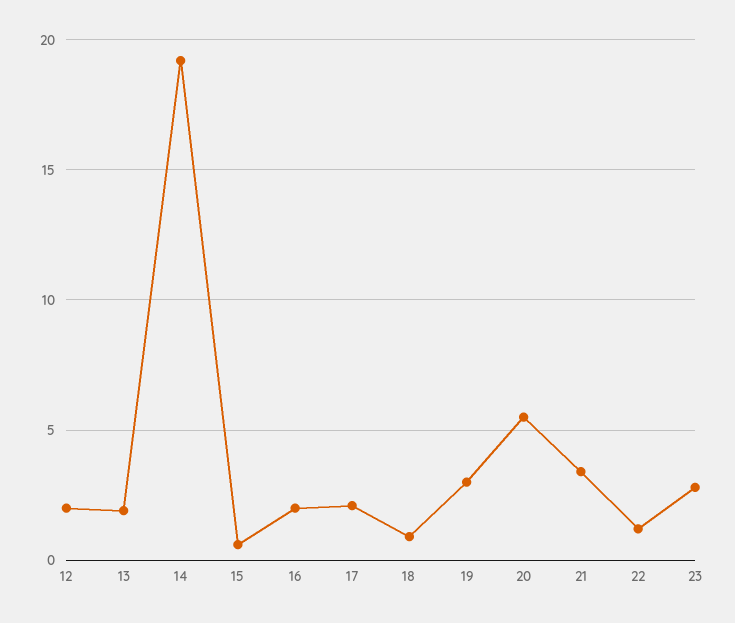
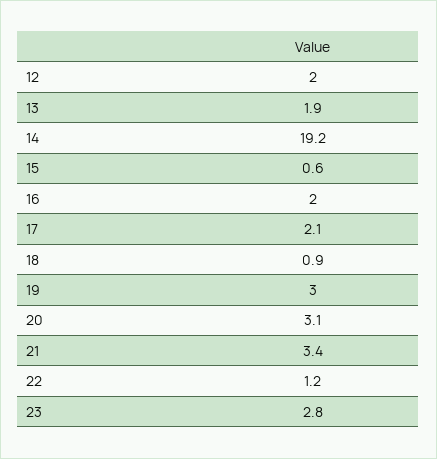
20: 5.5 -> 3.1

